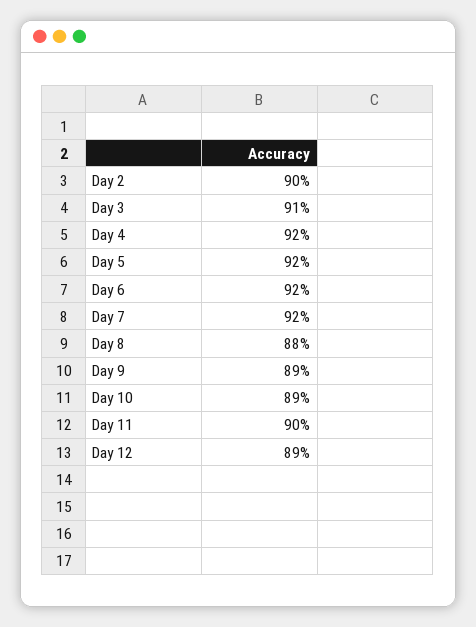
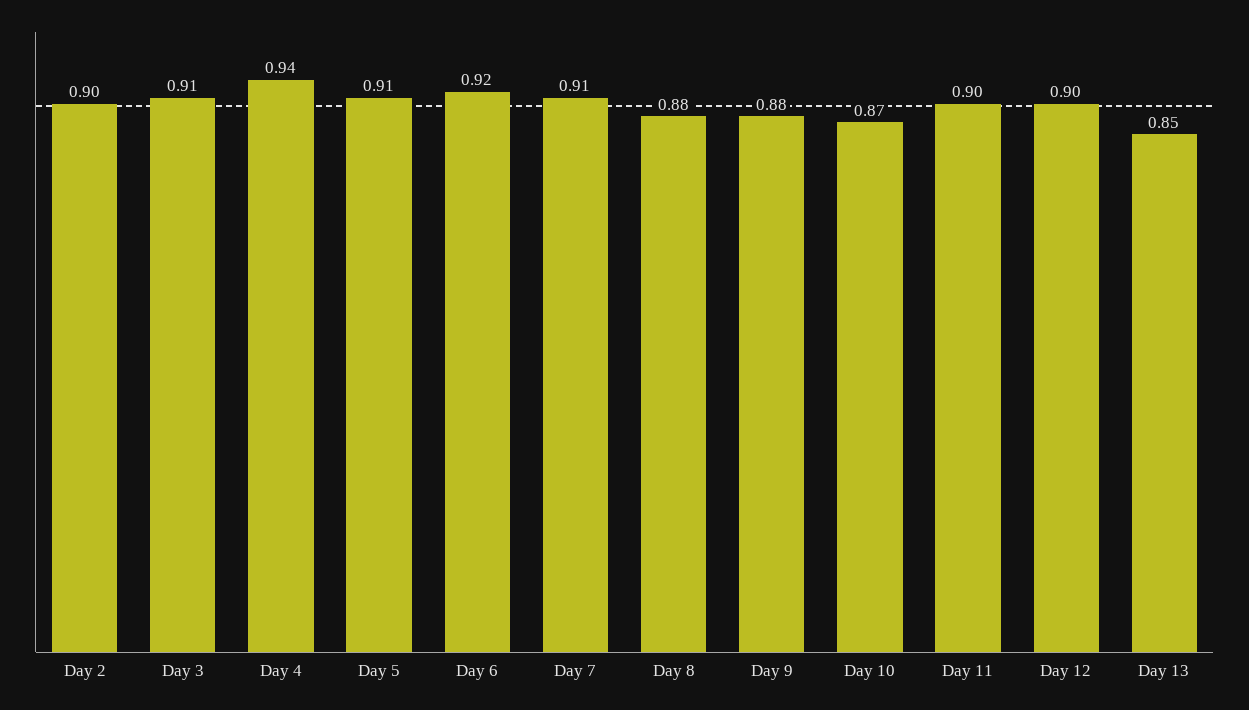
Day 4: 0.92 -> 0.94
Day 5: 0.92 -> 0.91
Day 7: 0.92 -> 0.91
Day 9: 0.89 -> 0.88
Day 10: 0.89 -> 0.87
Day 12: 0.89 -> 0.9
Day 13: none -> 0.85

